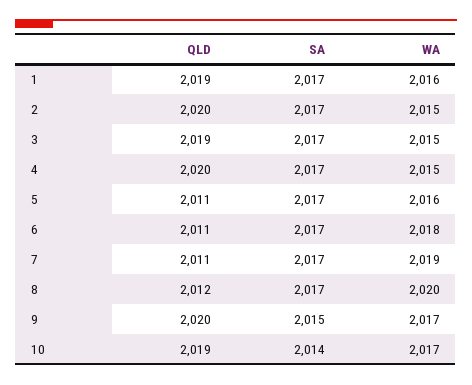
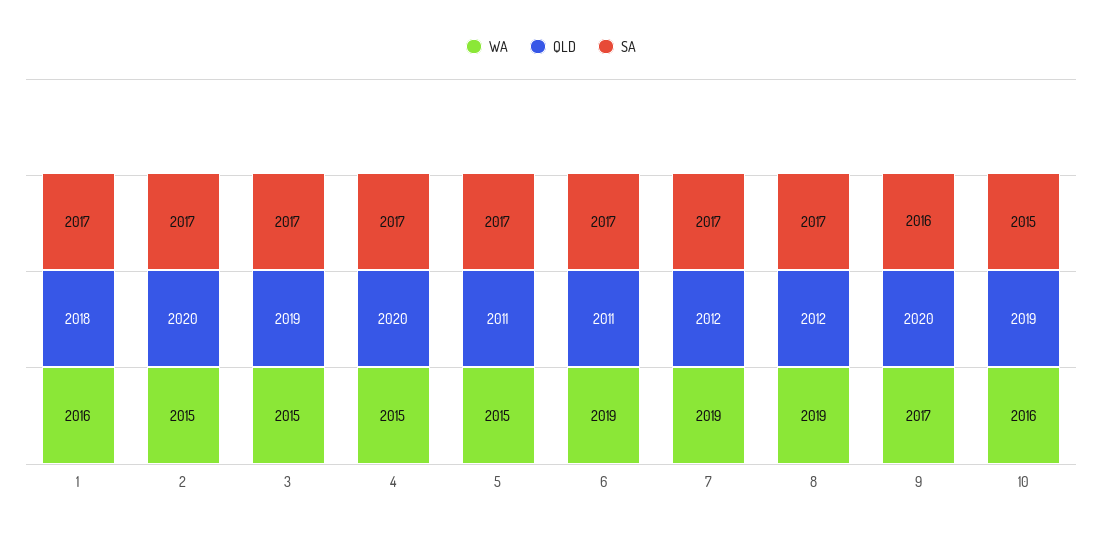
QLD, 1: 2019 -> 2018
WA, 5: 2016 -> 2015
WA, 6: 2018 -> 2019
QLD, 7: 2011 -> 2012
WA, 8: 2020 -> 2019
SA, 9: 2015 -> 2016
SA, 10: 2014 -> 2015
WA, 10: 2017 -> 2016

